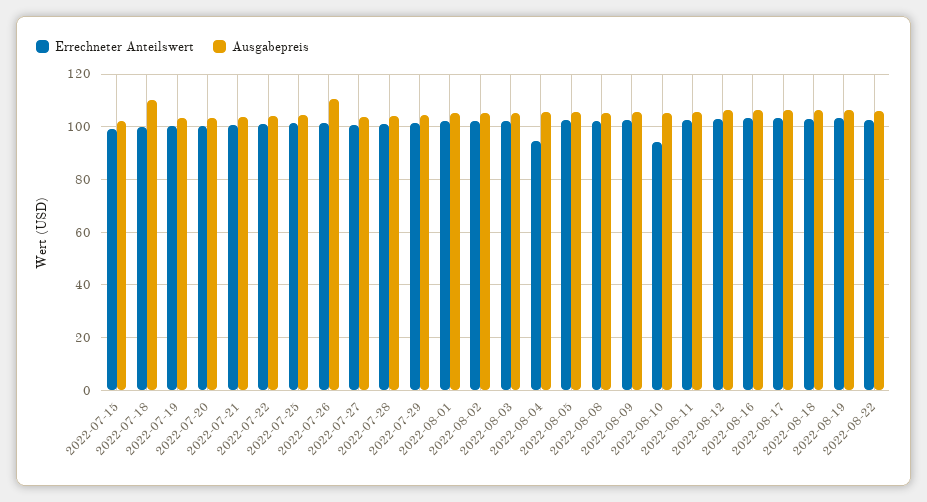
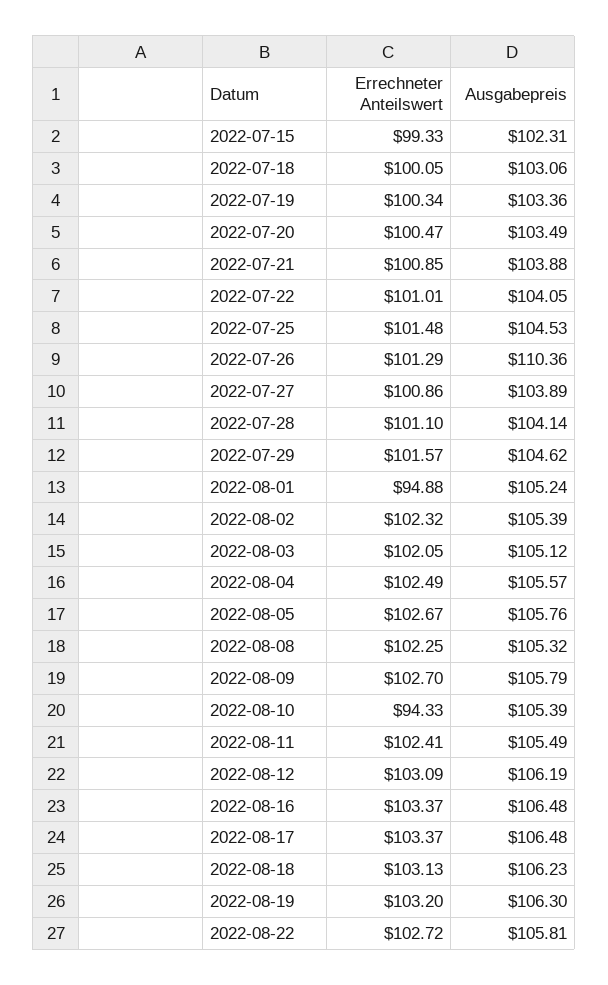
Ausgabepreis, 2022-07-18: 110 -> 103.06
Errechneter Anteilswert, 2022-08-01: 102.5 -> 94.88
Errechneter Anteilswert, 2022-08-04: 95 -> 102.49

